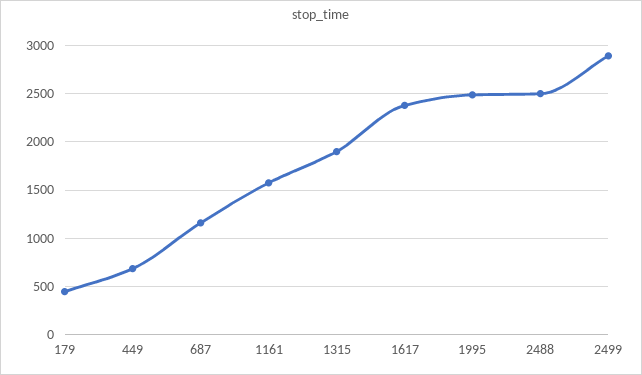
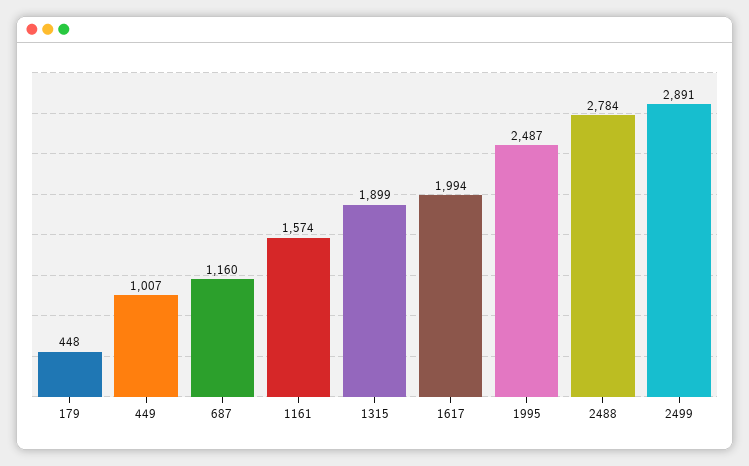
449: 700 -> 1007
1617: 2400 -> 1994
2488: 2500 -> 2784

